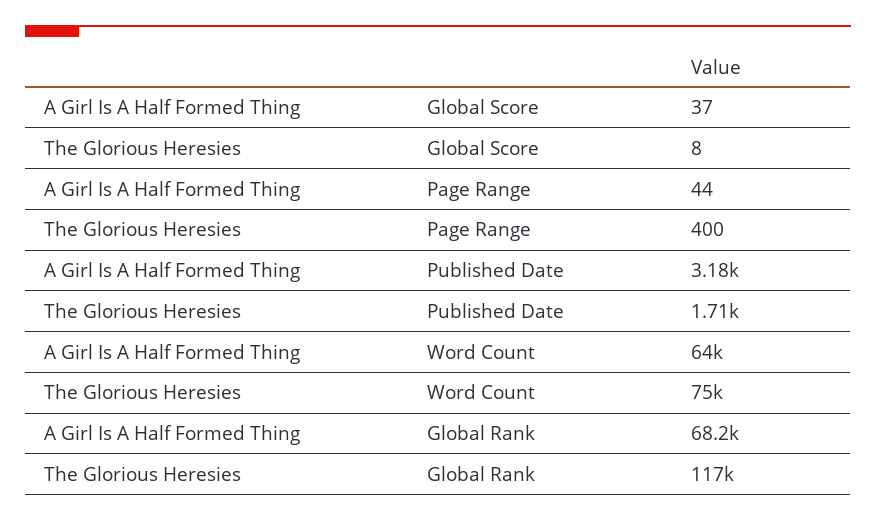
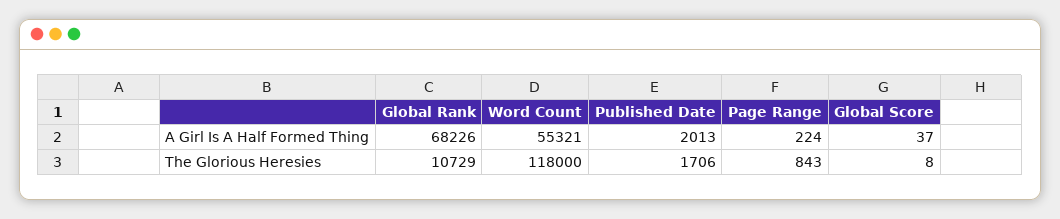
A Girl Is A Half Formed Thing, Page Range: 44 -> 224
The Glorious Heresies, Page Range: 400 -> 843
A Girl Is A Half Formed Thing, Published Date: 3180 -> 2013
A Girl Is A Half Formed Thing, Word Count: 64000 -> 55321
The Glorious Heresies, Word Count: 75000 -> 118000
The Glorious Heresies, Global Rank: 117000 -> 10729

